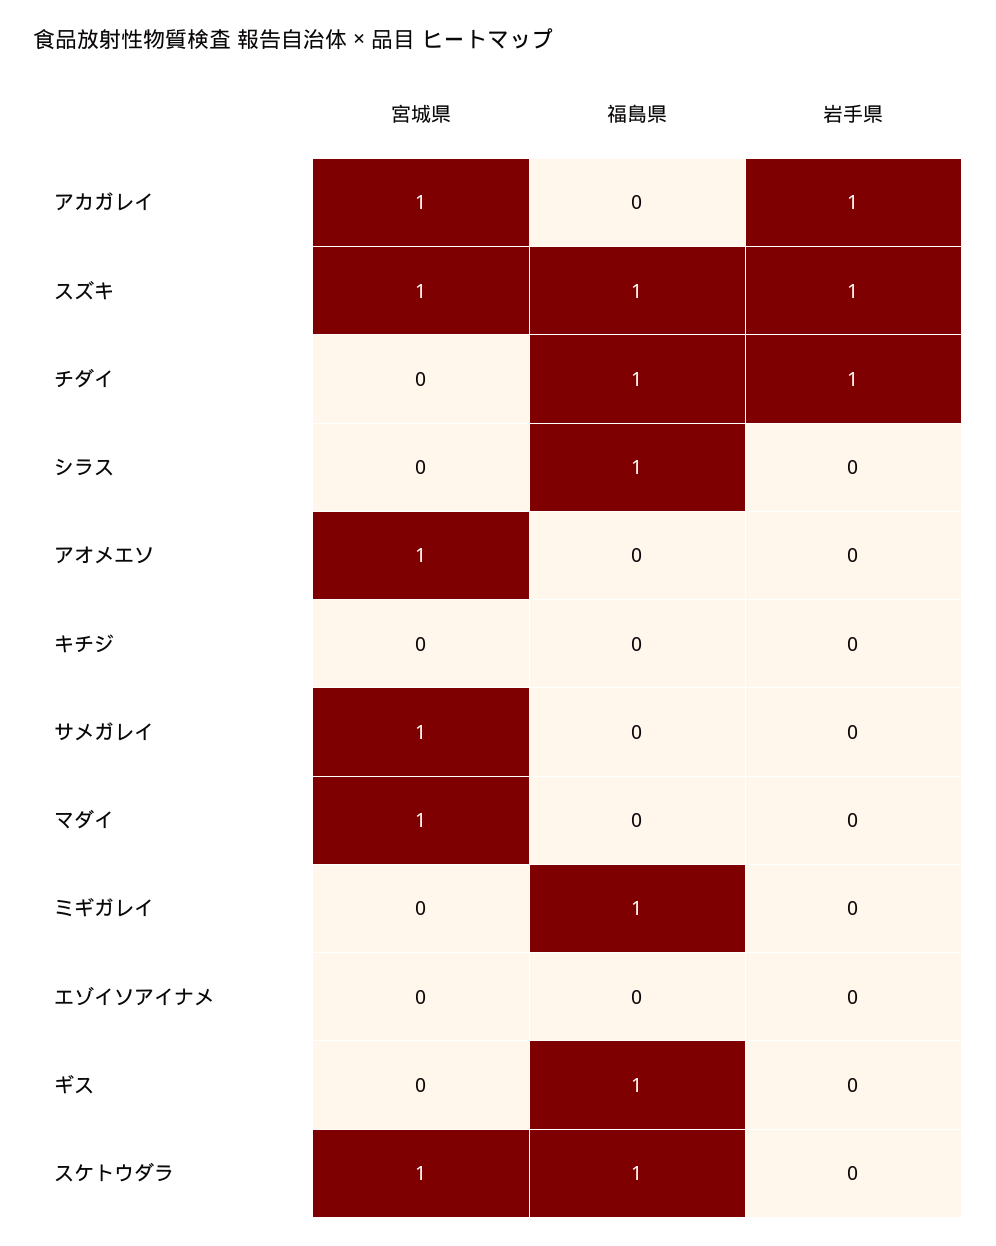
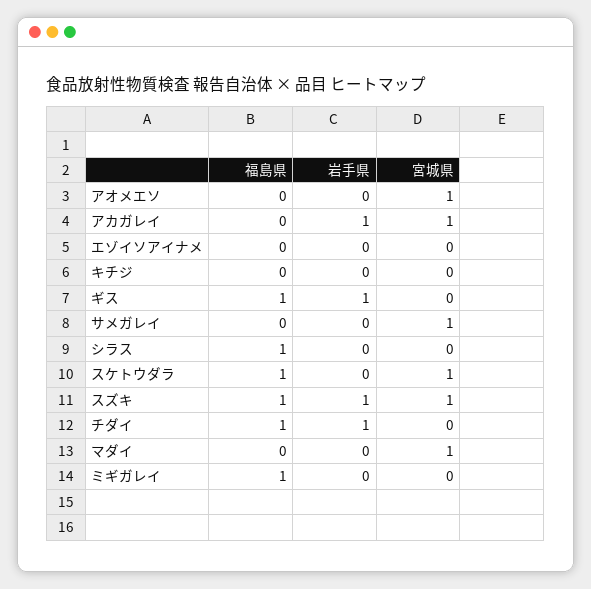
岩手県, ギス: 0 -> 1

